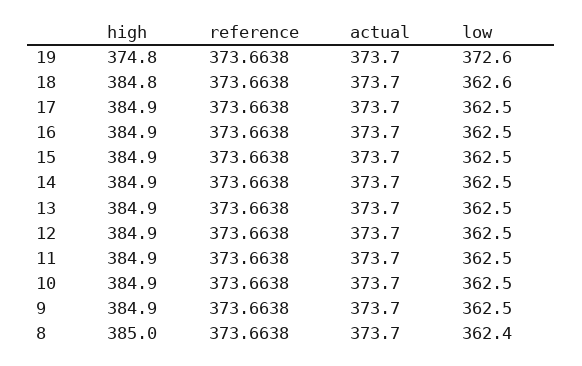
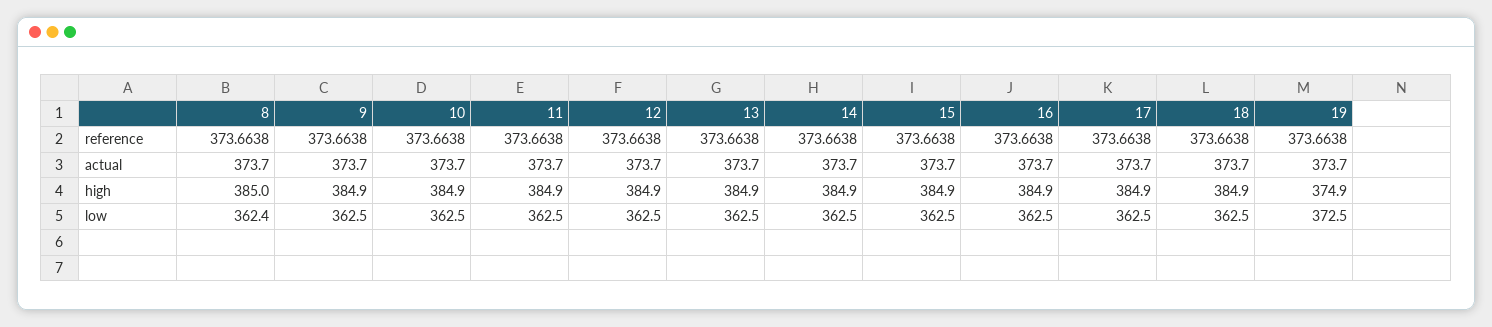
high, 19: 374.8 -> 374.9
low, 19: 372.6 -> 372.5
high, 18: 384.8 -> 384.9
low, 18: 362.6 -> 362.5

